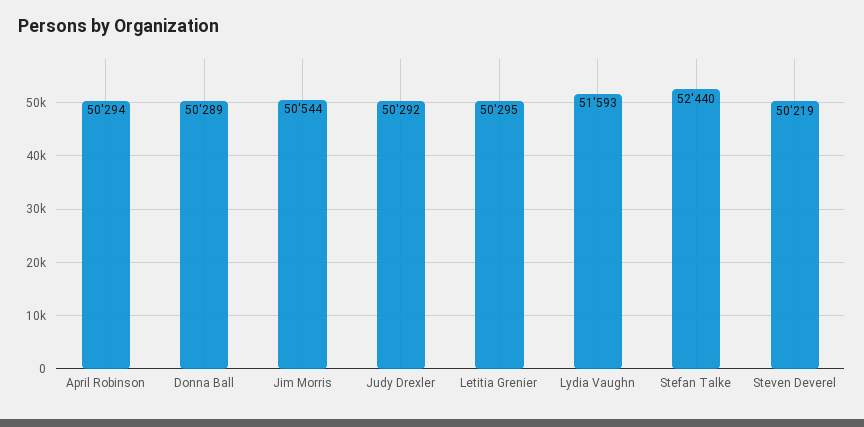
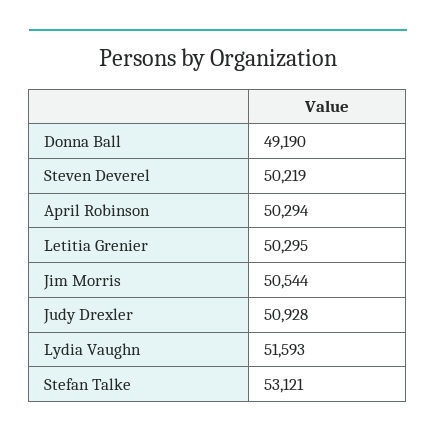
Donna Ball: 50289 -> 49190
Judy Drexler: 50292 -> 50928
Stefan Talke: 52440 -> 53121

